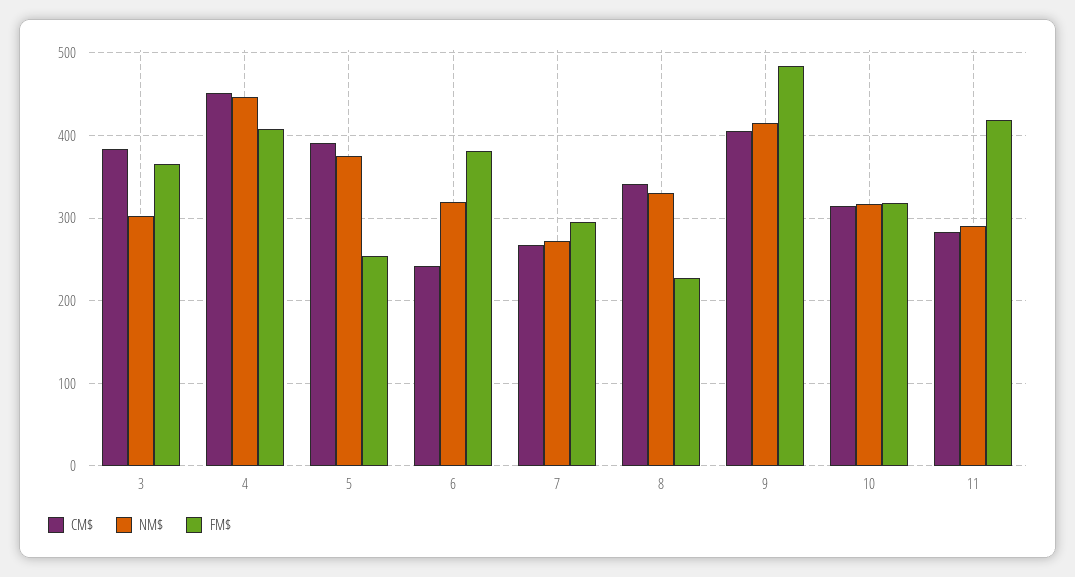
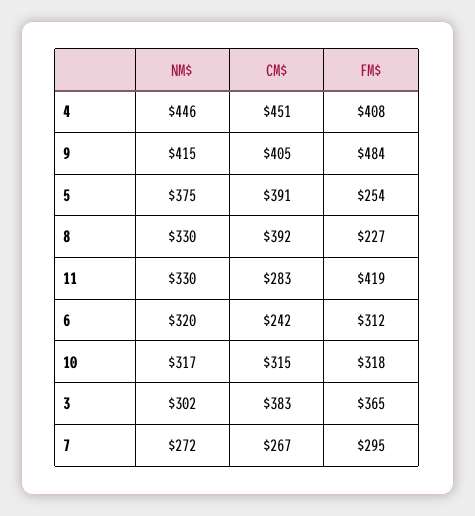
FM$, 6: 380 -> 312
CM$, 8: 340 -> 392
NM$, 11: 290 -> 330

